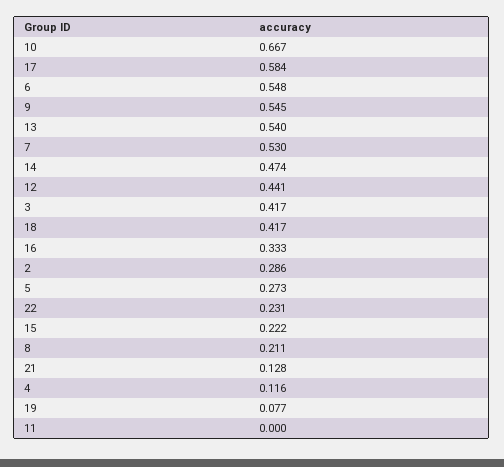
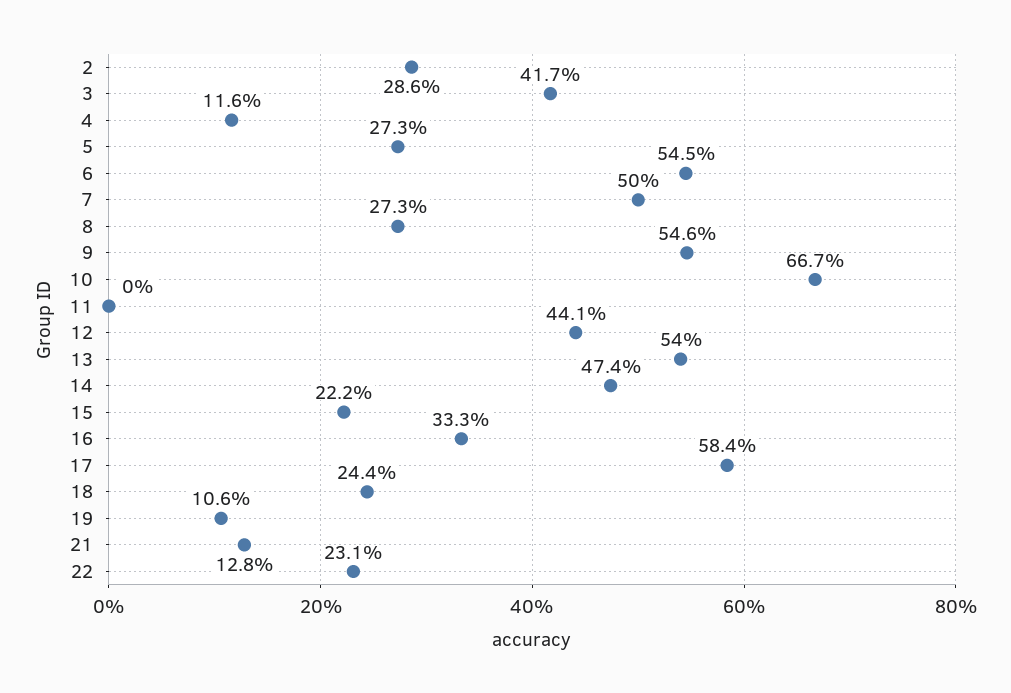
6: 0.548 -> 0.545
9: 0.545 -> 0.546
7: 0.53 -> 0.5
18: 0.417 -> 0.244
8: 0.211 -> 0.273
19: 0.077 -> 0.106

